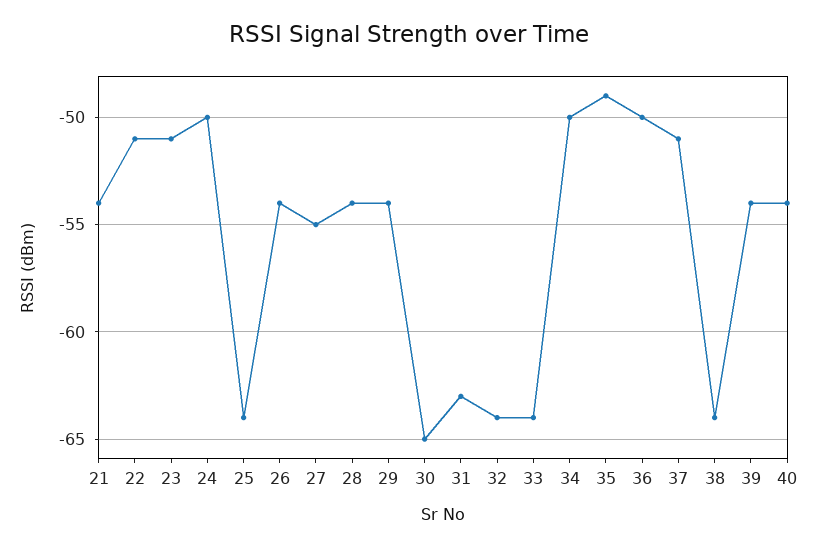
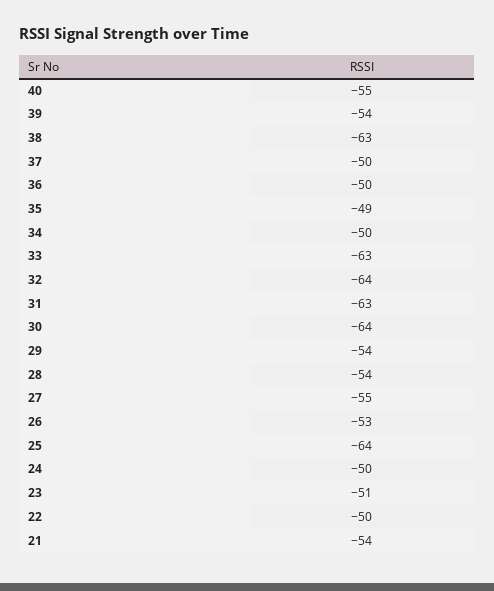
22: -51 -> -50
26: -54 -> -53
30: -65 -> -64
33: -64 -> -63
37: -51 -> -50
38: -64 -> -63
40: -54 -> -55

